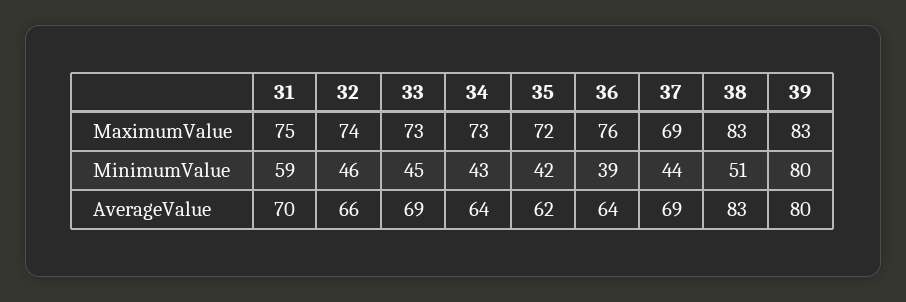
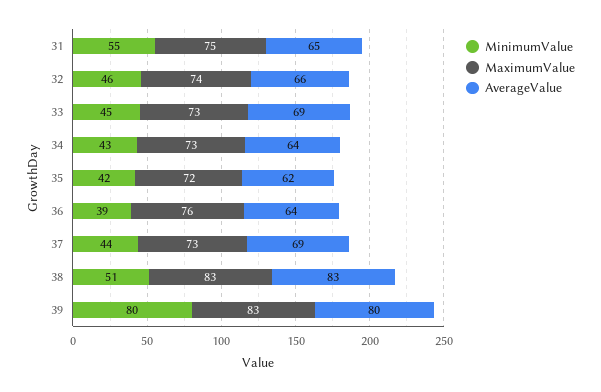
MaximumValue, 37: 69 -> 73
MinimumValue, 31: 59 -> 55
AverageValue, 31: 70 -> 65

